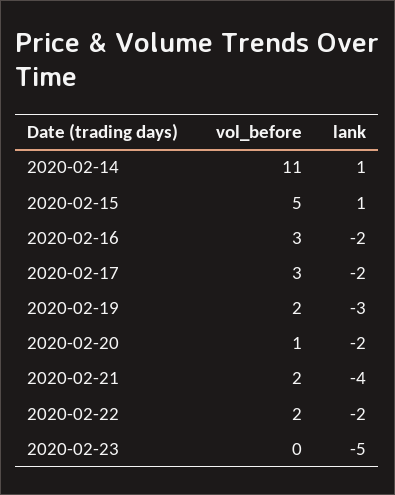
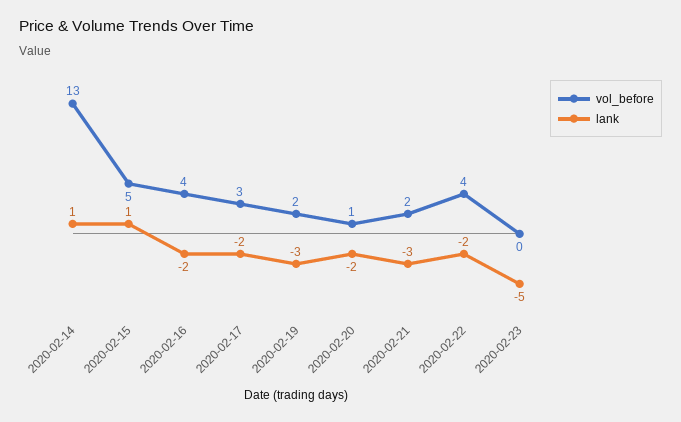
vol_before, 2020-02-14: 11 -> 13
vol_before, 2020-02-16: 3 -> 4
lank, 2020-02-21: -4 -> -3
vol_before, 2020-02-22: 2 -> 4

